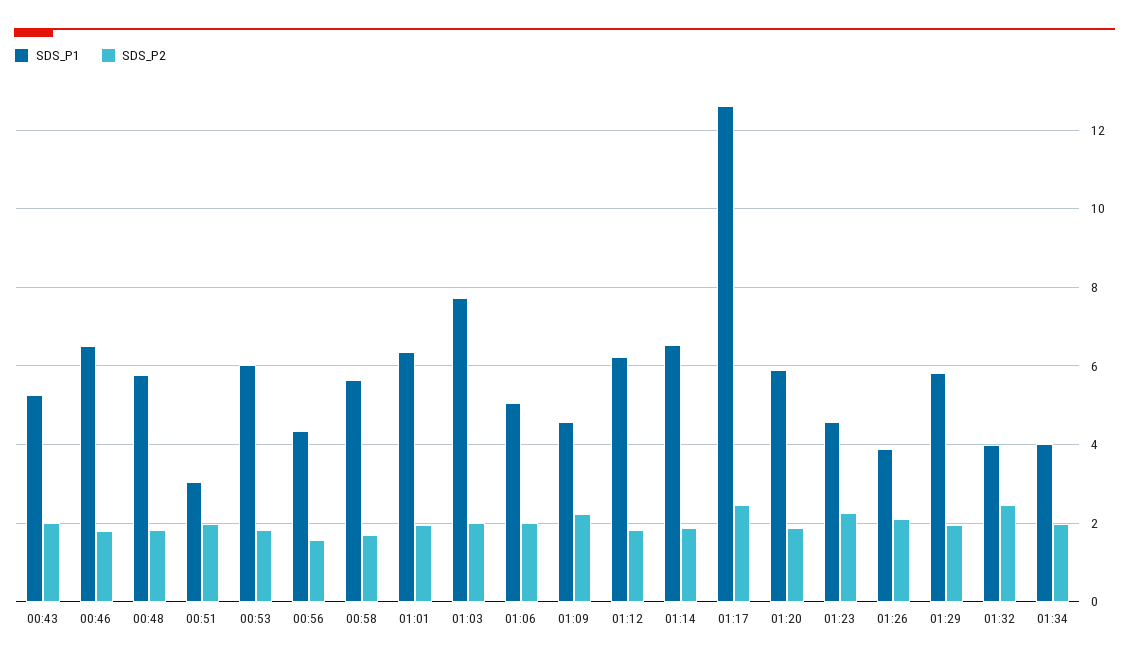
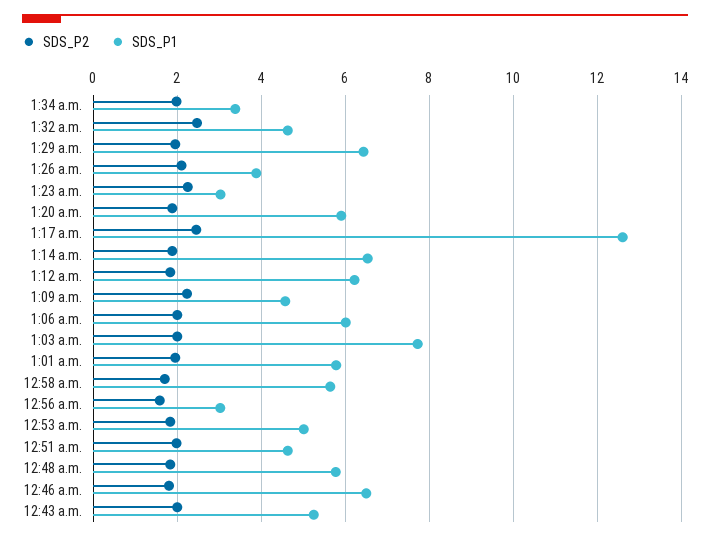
SDS_P1, 00:51: 3 -> 4.6
SDS_P1, 00:53: 6 -> 5
SDS_P1, 00:56: 4.4 -> 3
SDS_P1, 01:01: 6.4 -> 5.8
SDS_P1, 01:06: 5 -> 6
SDS_P1, 01:23: 4.6 -> 3
SDS_P1, 01:29: 5.8 -> 6.4
SDS_P1, 01:32: 4 -> 4.6
SDS_P1, 01:34: 4 -> 3.4

